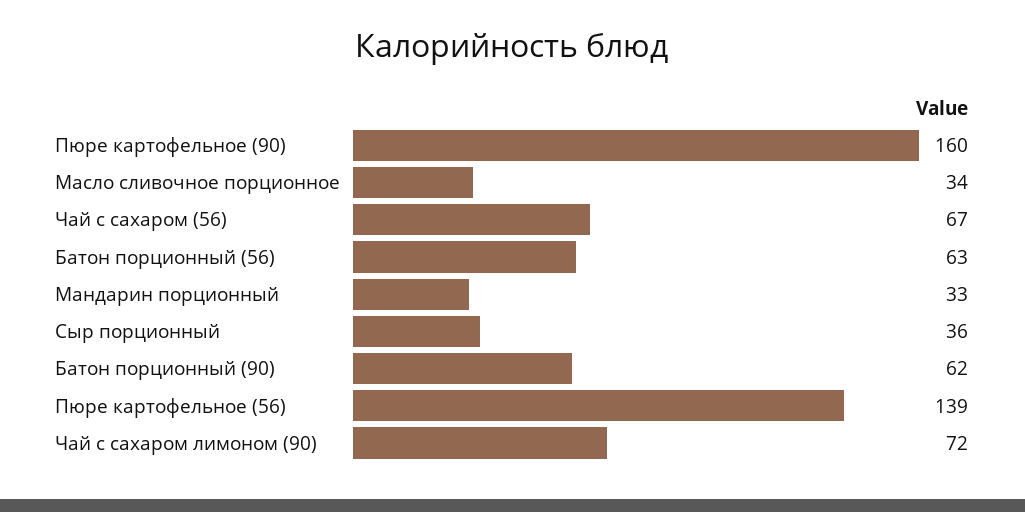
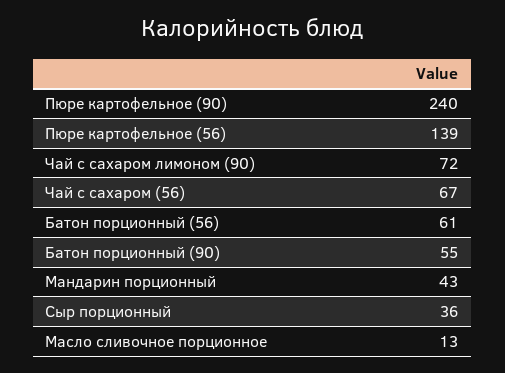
Пюре картофельное (90): 160 -> 240
Масло сливочное порционное: 34 -> 13
Батон порционный (56): 63 -> 61
Мандарин порционный: 33 -> 43
Батон порционный (90): 62 -> 55

